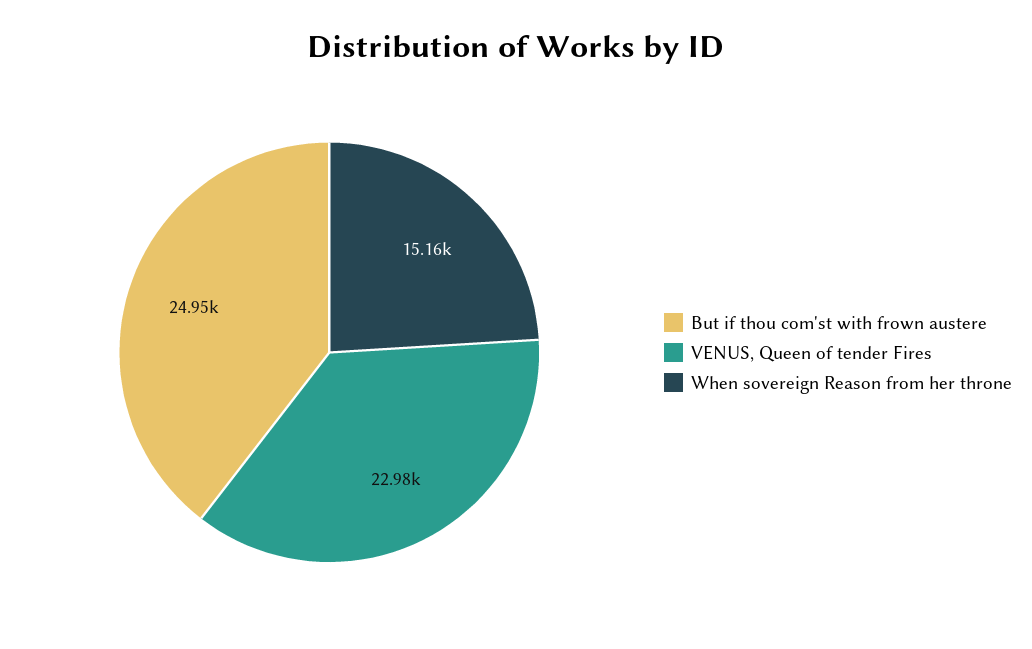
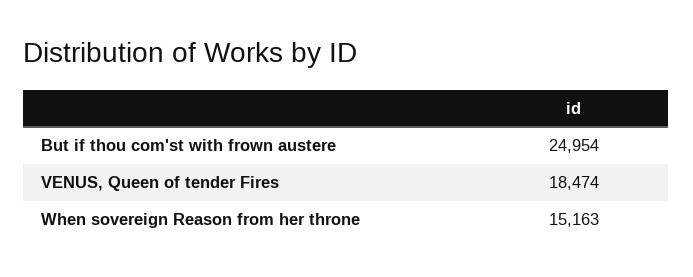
VENUS, Queen of tender Fires: 22980 -> 18474

